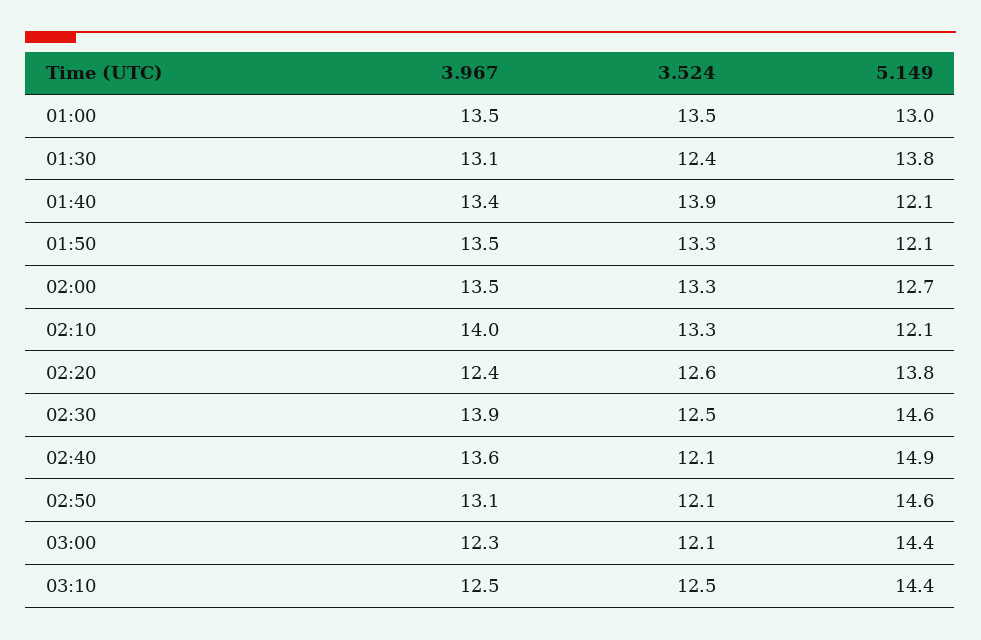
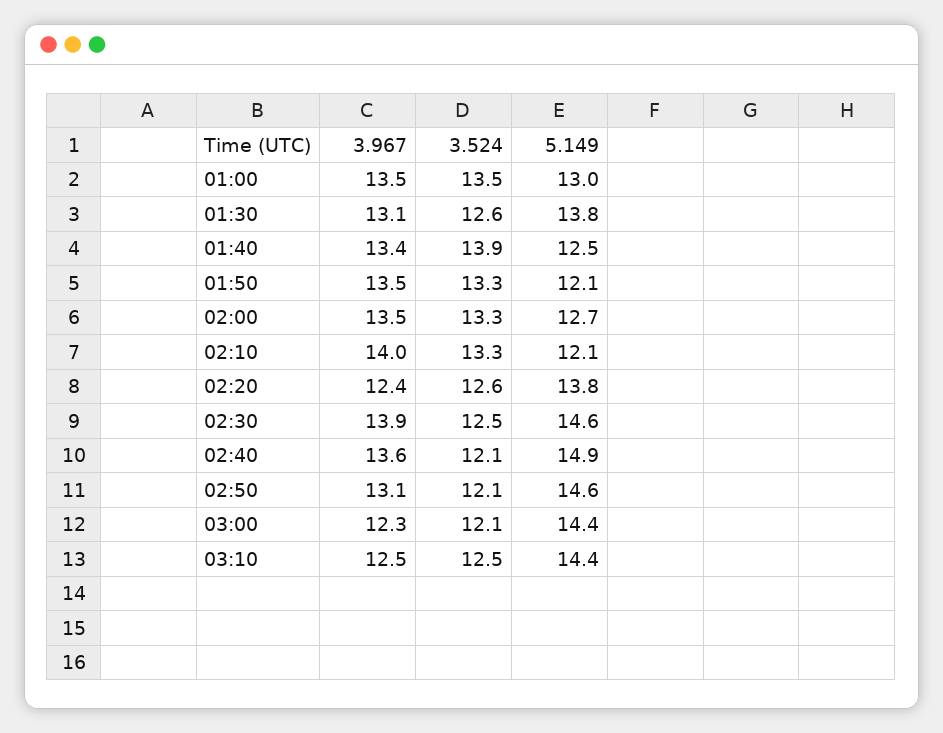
3.524, 01:30: 12.4 -> 12.6
5.149, 01:40: 12.1 -> 12.5

